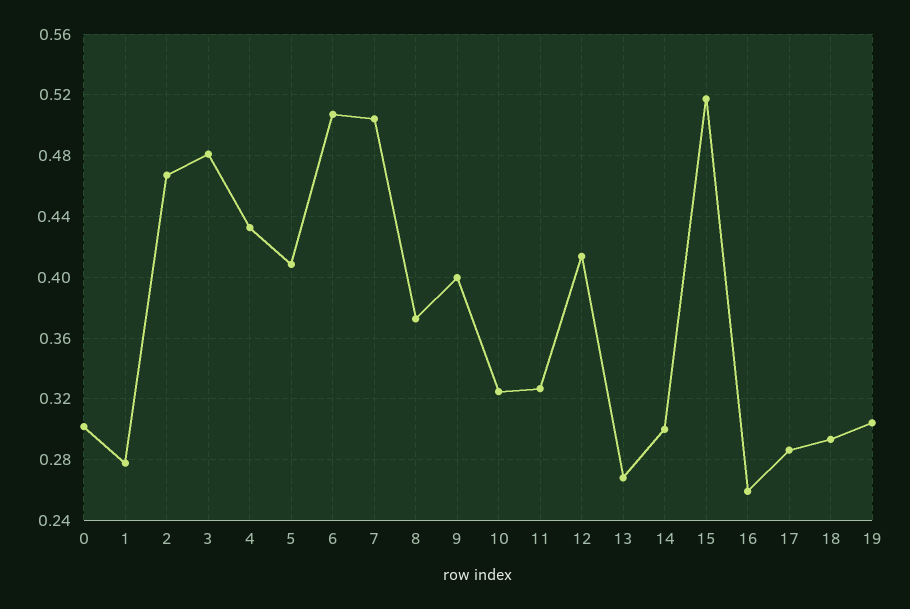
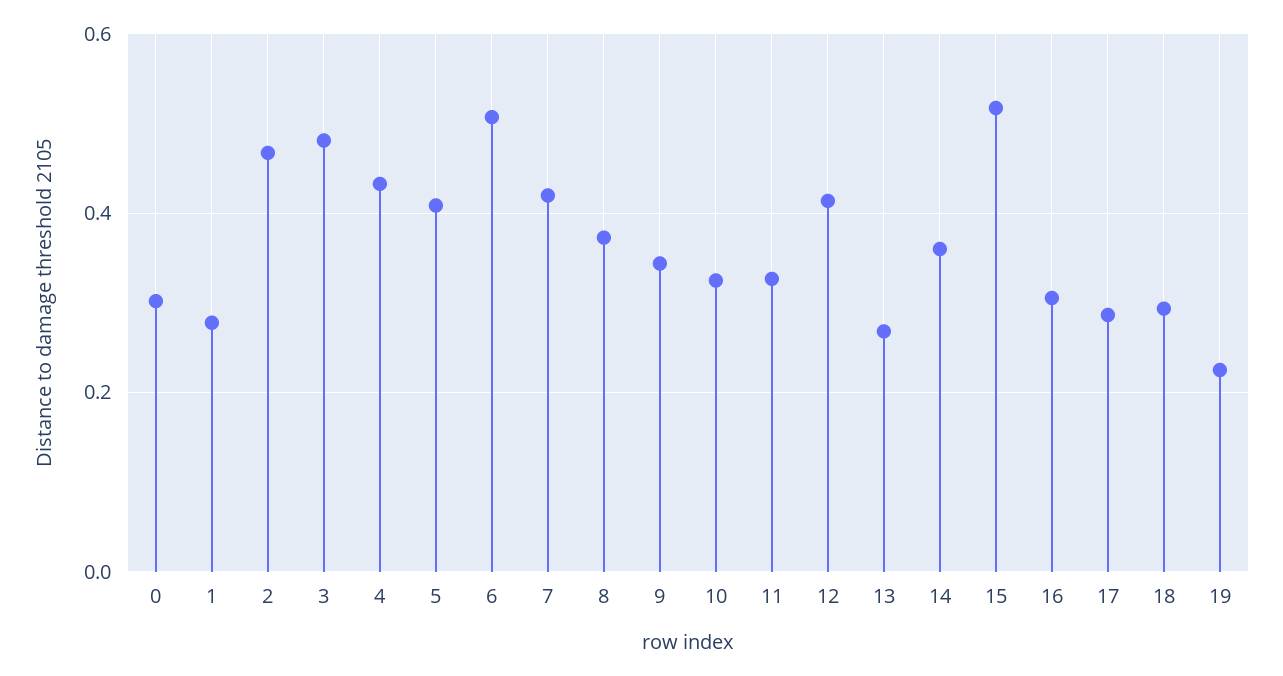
7: 0.505 -> 0.42
9: 0.4 -> 0.34
14: 0.3 -> 0.36
16: 0.26 -> 0.3
19: 0.305 -> 0.22

